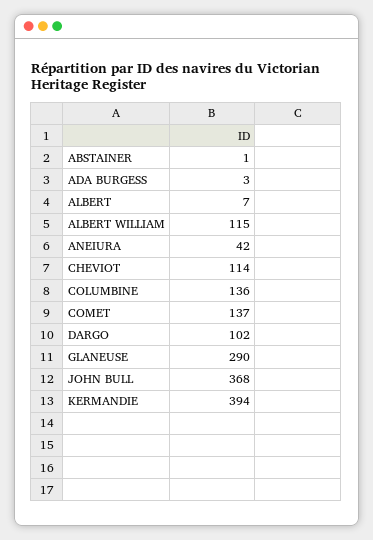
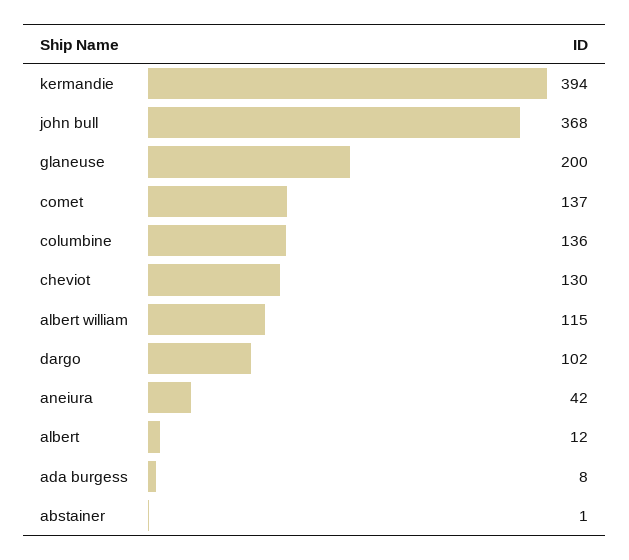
ADA BURGESS: 3 -> 8
ALBERT: 7 -> 12
CHEVIOT: 114 -> 130
GLANEUSE: 290 -> 200

